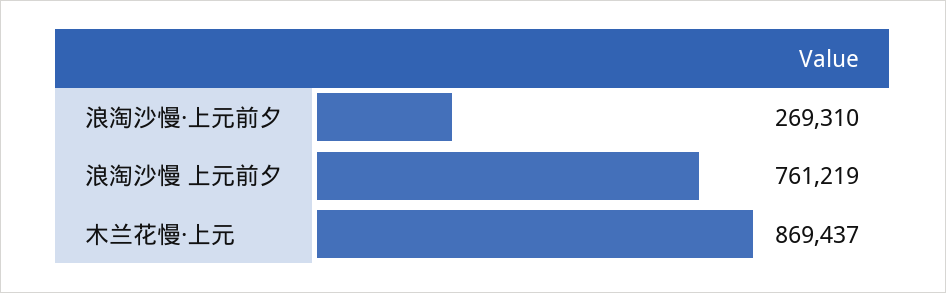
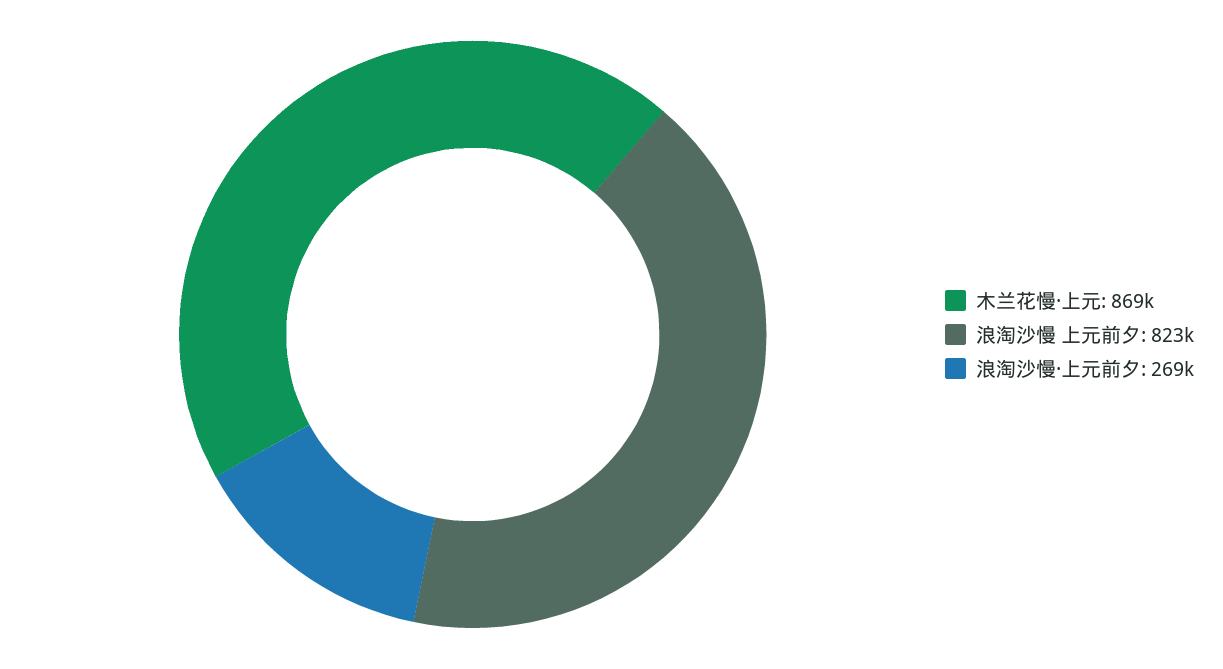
浪淘沙慢 上元前夕: 761219 -> 823000

